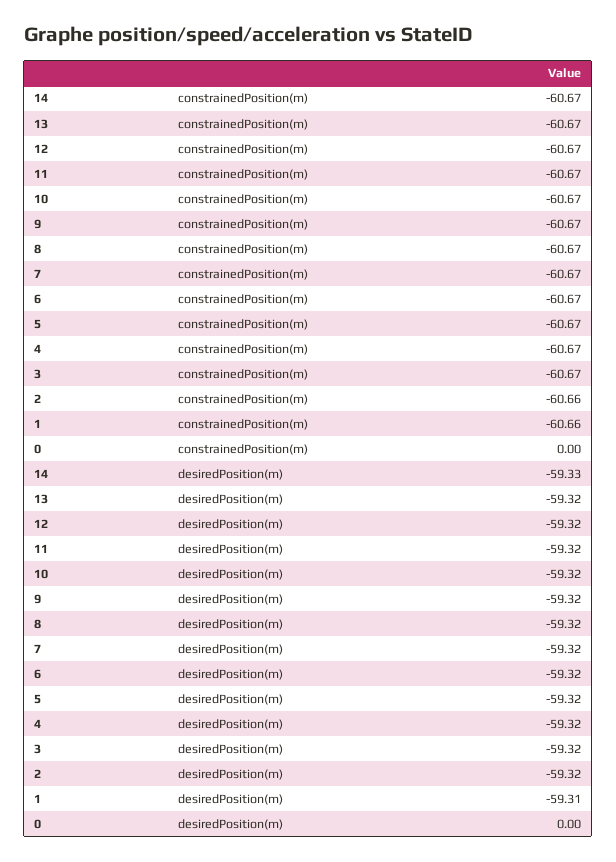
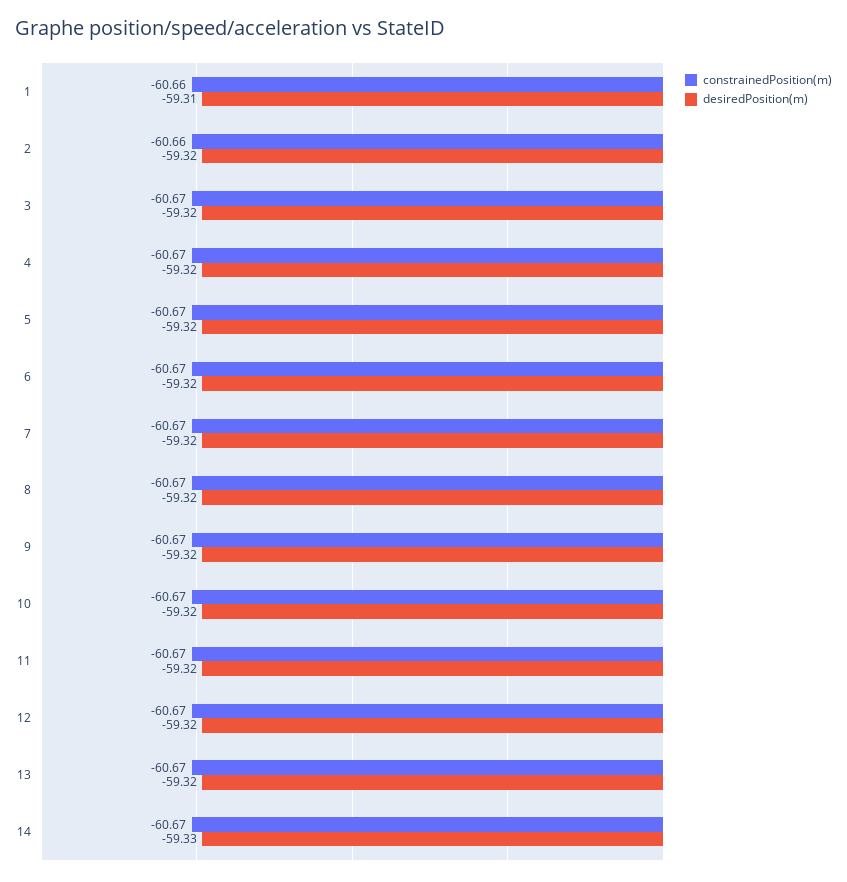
constrainedPosition(m), 0: 0 -> none
desiredPosition(m), 0: 0 -> none

